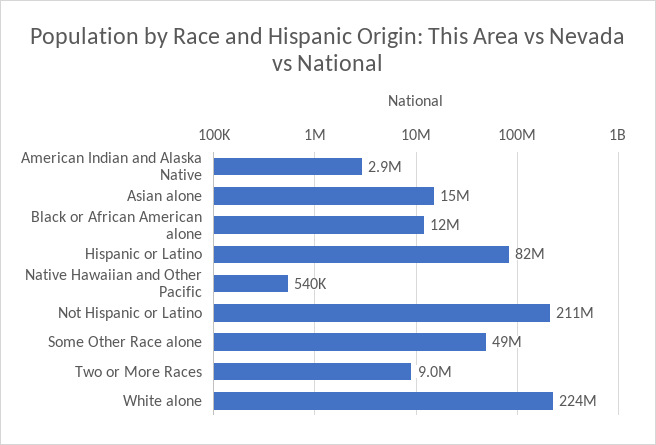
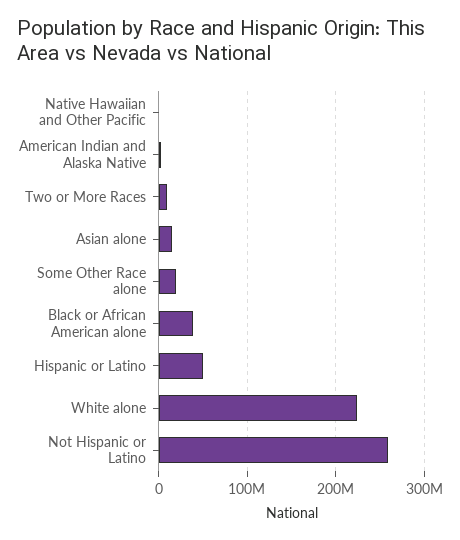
Black or African American alone: 12000000 -> 40000000
Hispanic or Latino: 82000000 -> 50000000
Not Hispanic or Latino: 211000000 -> 260000000
Some Other Race alone: 49000000 -> 20000000

